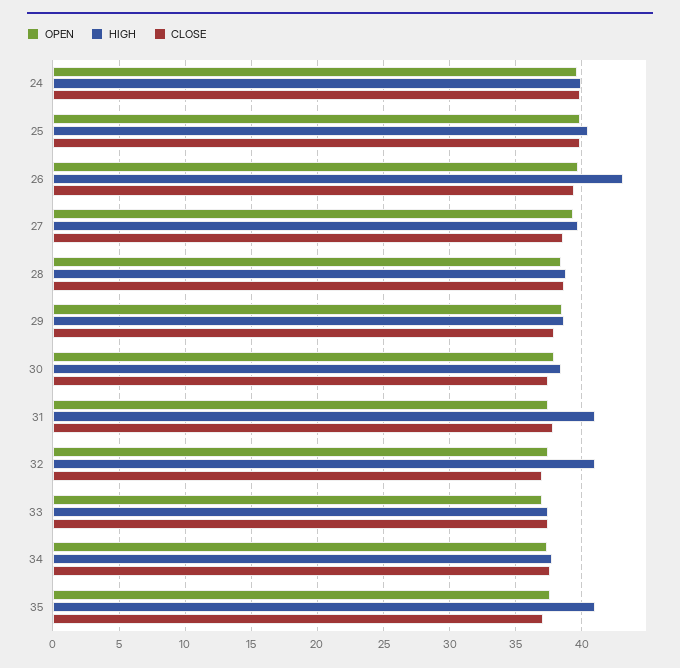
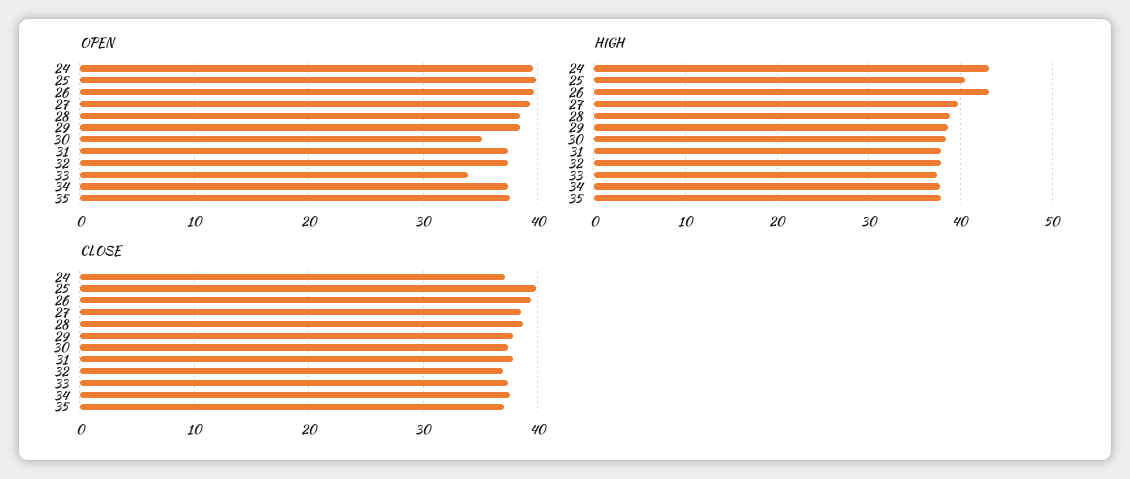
HIGH, 24: 40 -> 43
CLOSE, 24: 40 -> 37
OPEN, 30: 38 -> 35
HIGH, 31: 41 -> 38
HIGH, 32: 41 -> 38
OPEN, 33: 37 -> 34
HIGH, 35: 41 -> 38

